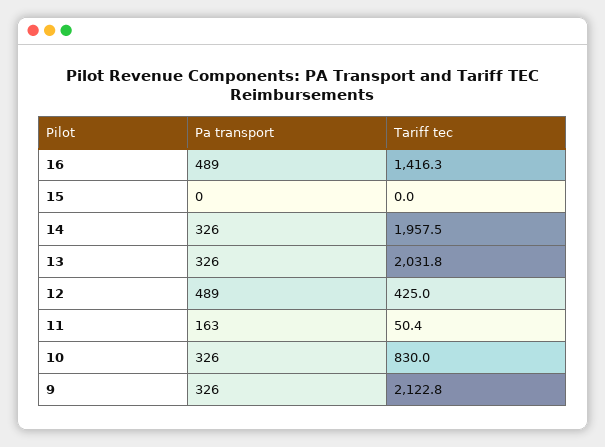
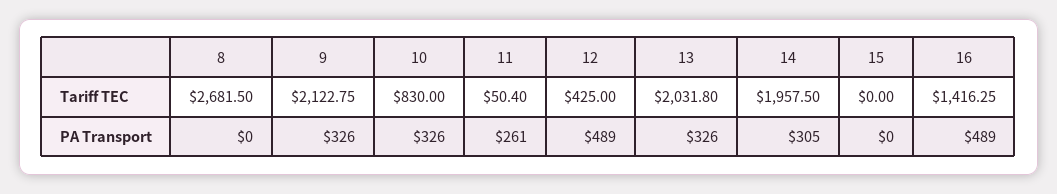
Pa transport, 14: 326 -> 305
Pa transport, 11: 163 -> 261
Tariff tec, 8: none -> 2681.5
Pa transport, 8: none -> 0

